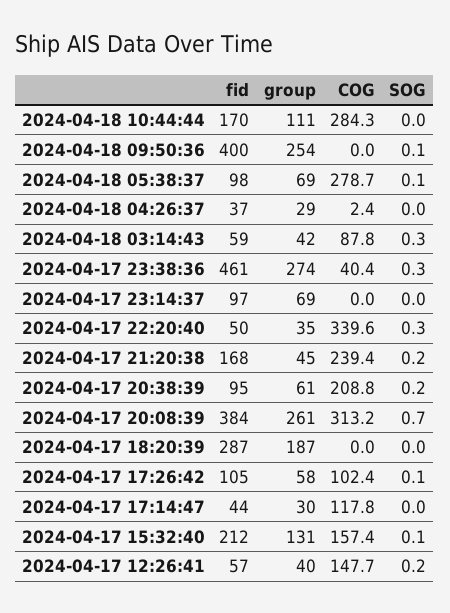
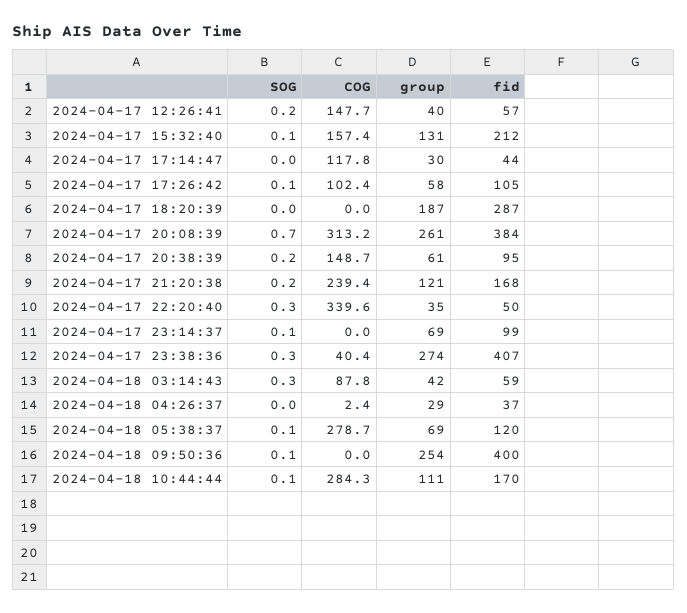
SOG, 2024-04-18 10:44:44: 0 -> 0.1
fid, 2024-04-18 05:38:37: 98 -> 120
fid, 2024-04-17 23:38:36: 461 -> 407
fid, 2024-04-17 23:14:37: 97 -> 99
SOG, 2024-04-17 23:14:37: 0 -> 0.1
group, 2024-04-17 21:20:38: 45 -> 121
COG, 2024-04-17 20:38:39: 208.8 -> 148.7

